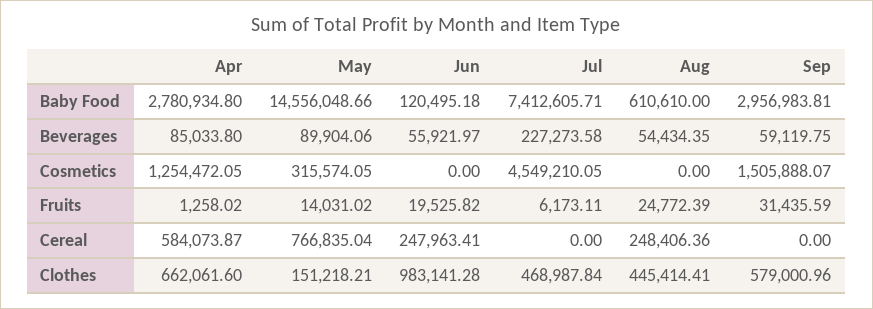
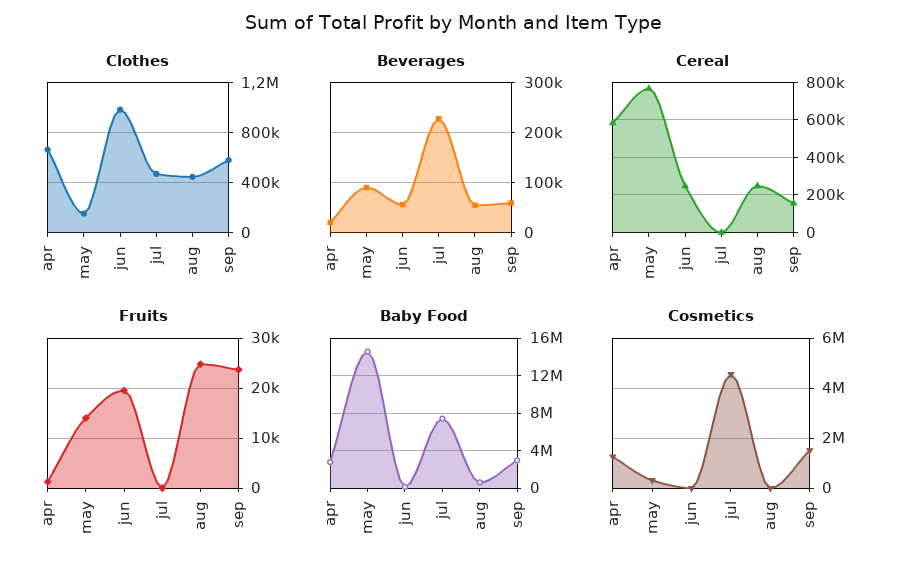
Beverages, Apr: 85033.8 -> 20000
Fruits, Jul: 6173.11 -> 0
Fruits, Sep: 31435.59 -> 24000
Cereal, Sep: 0 -> 150000

